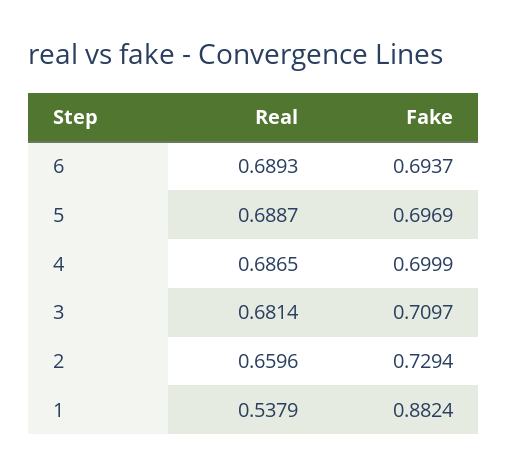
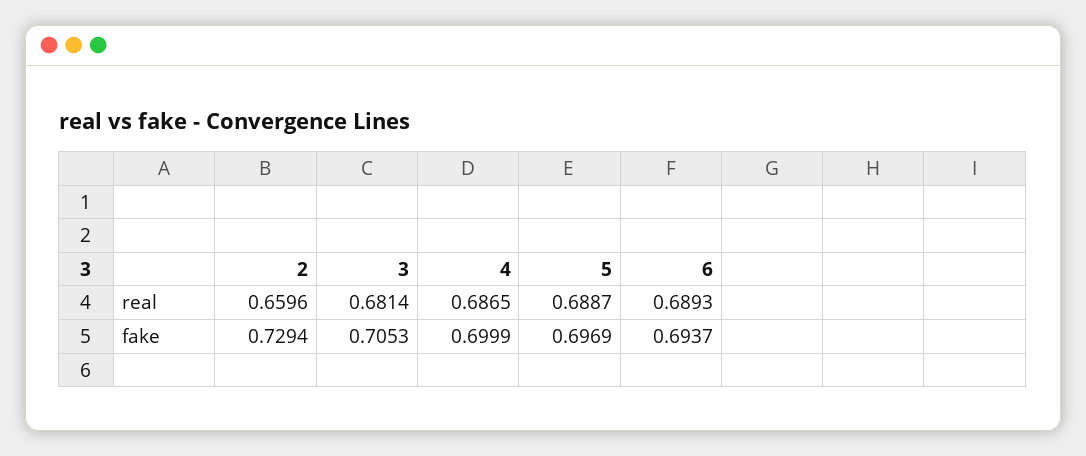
Fake, 3: 0.7097 -> 0.7053
Real, 1: 0.5379 -> none
Fake, 1: 0.8824 -> none

